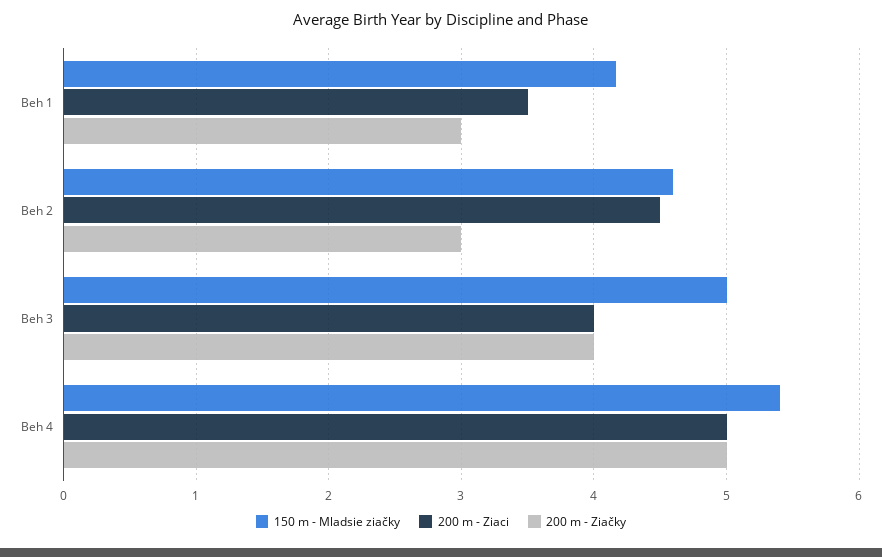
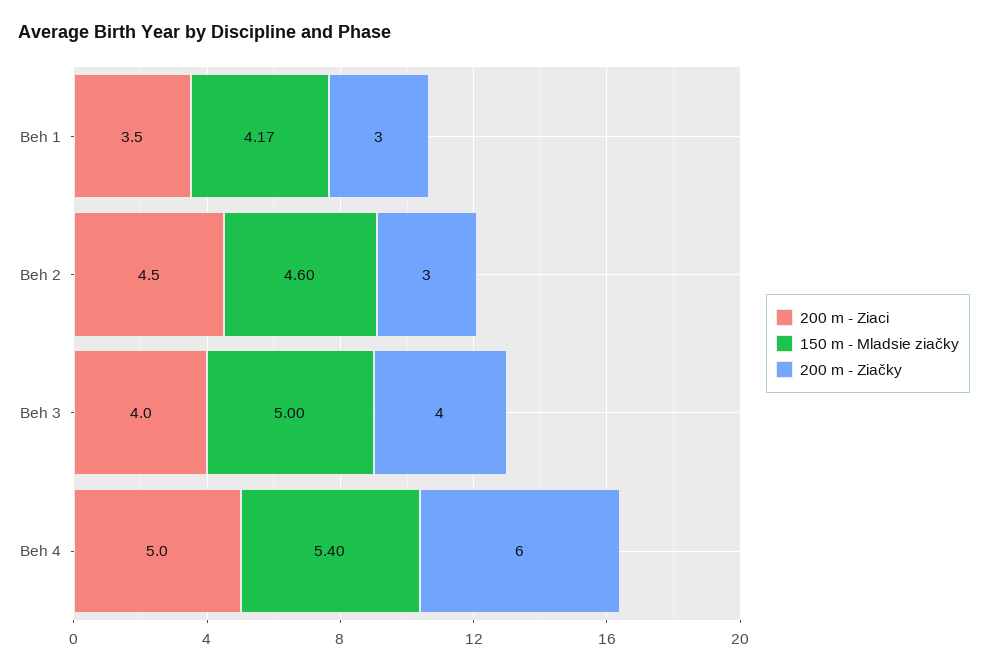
200 m - Ziačky, Beh 4: 5 -> 6

